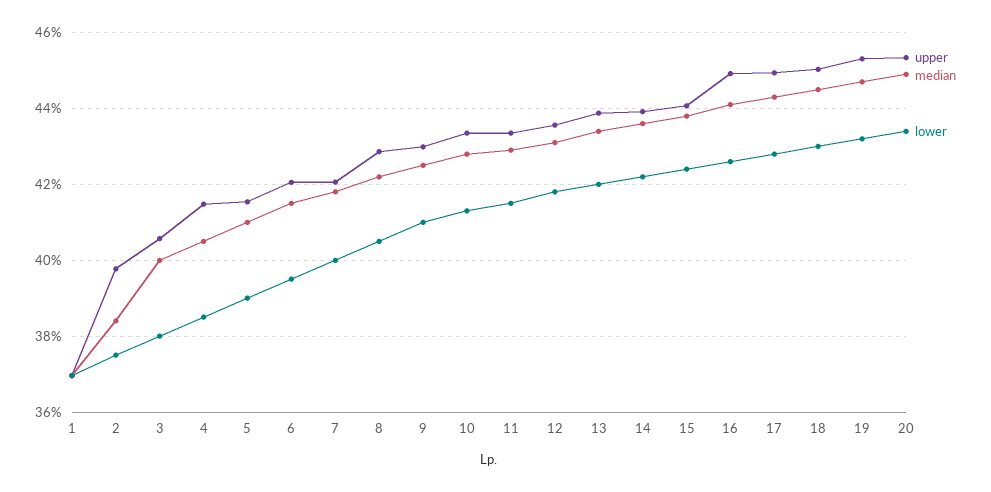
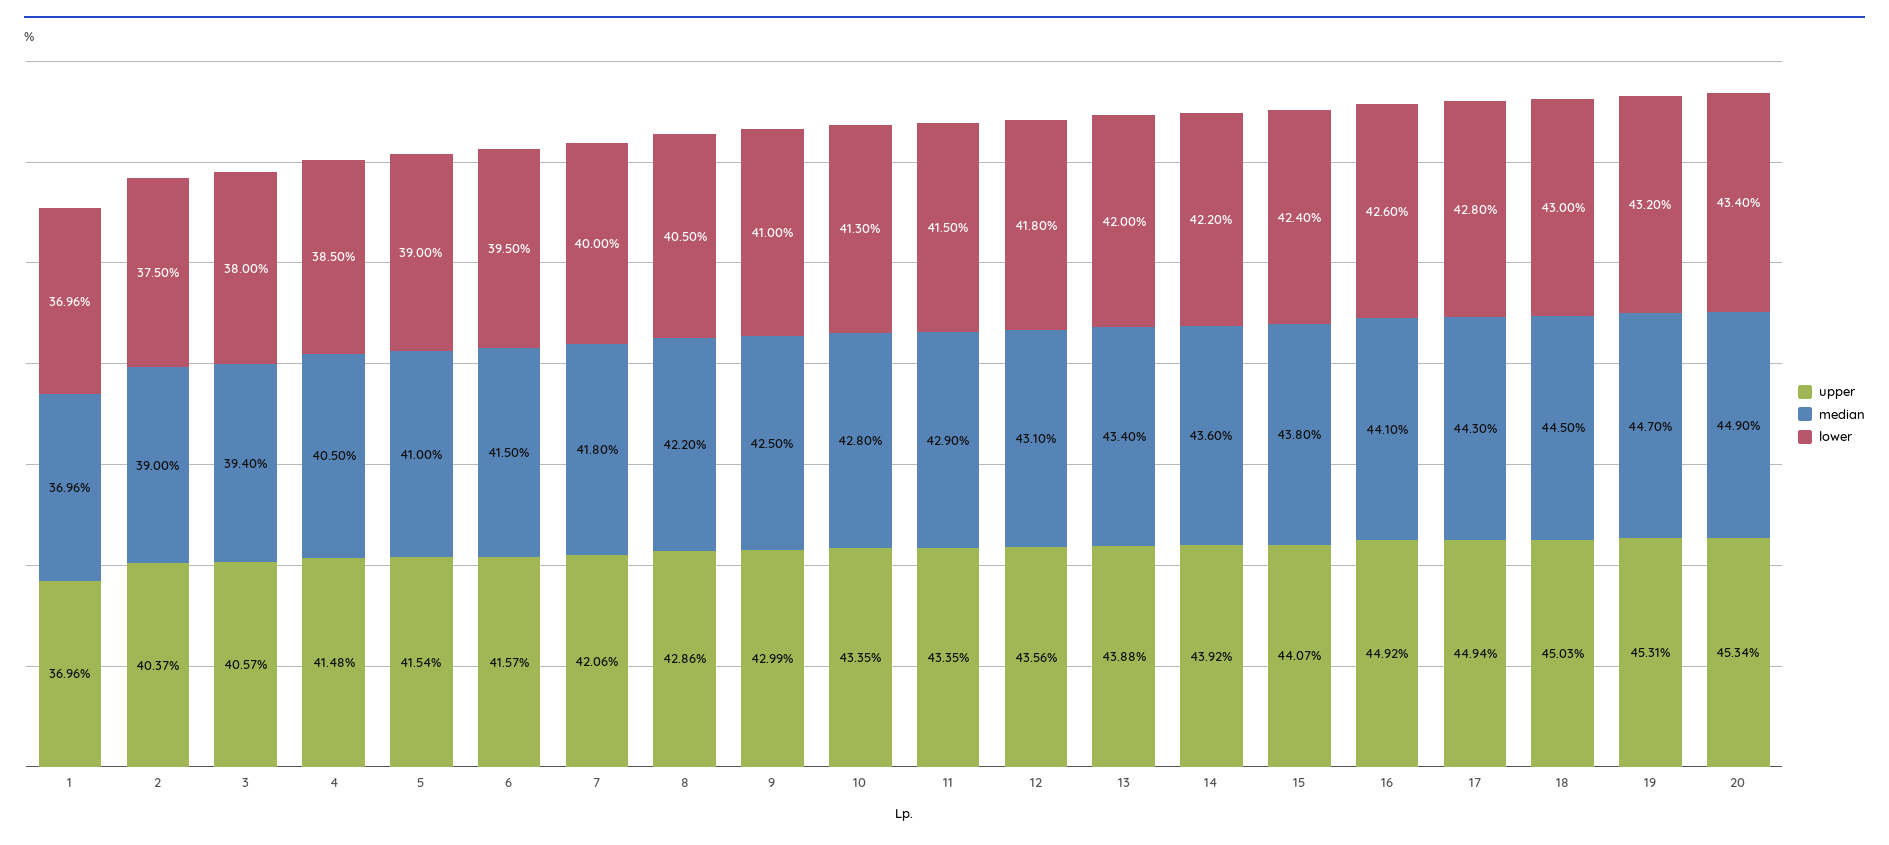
upper, 2: 39.8 -> 40.37
median, 2: 38.4 -> 39
median, 3: 40 -> 39.4
upper, 6: 42 -> 41.57

